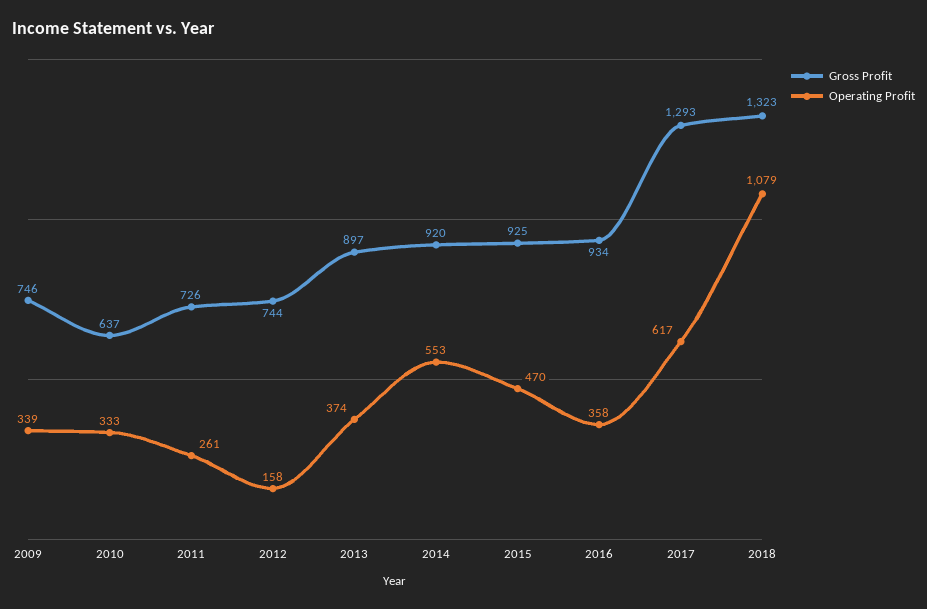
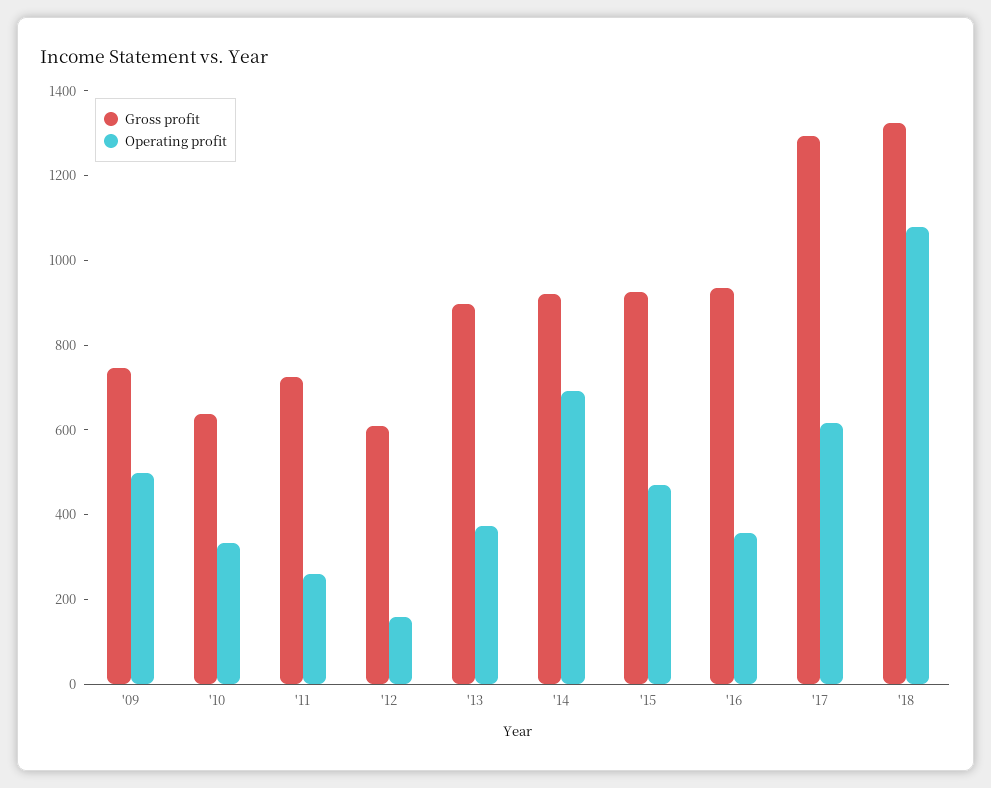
Operating Profit, 2009: 339 -> 500
Gross Profit, 2012: 744 -> 600
Operating Profit, 2014: 553 -> 700

